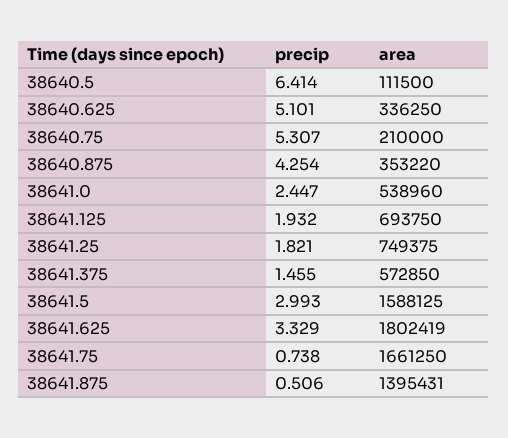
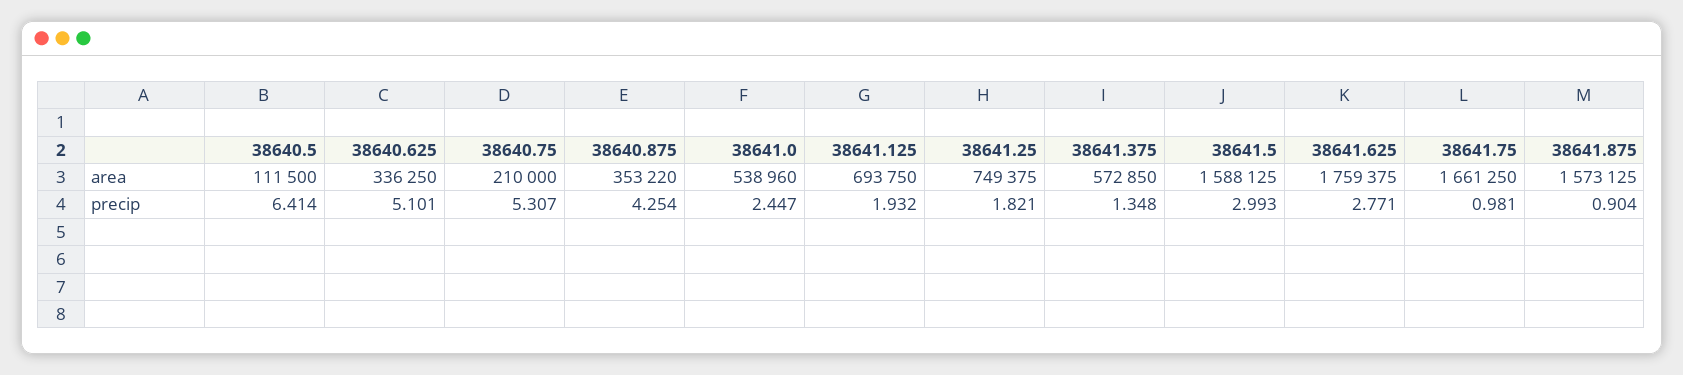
precip, 38641.375: 1.455 -> 1.348
precip, 38641.625: 3.329 -> 2.771
area, 38641.625: 1802419 -> 1759375
precip, 38641.75: 0.738 -> 0.981
precip, 38641.875: 0.506 -> 0.904
area, 38641.875: 1395431 -> 1573125

